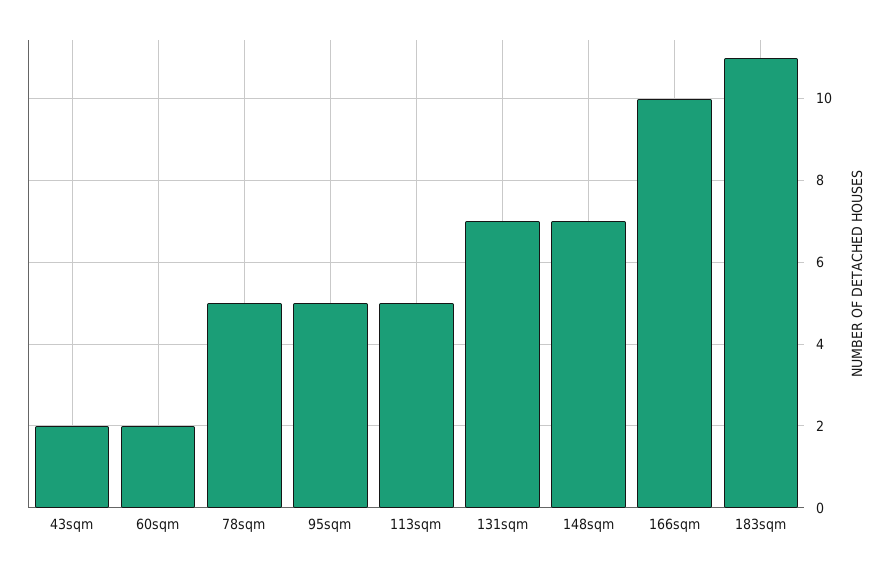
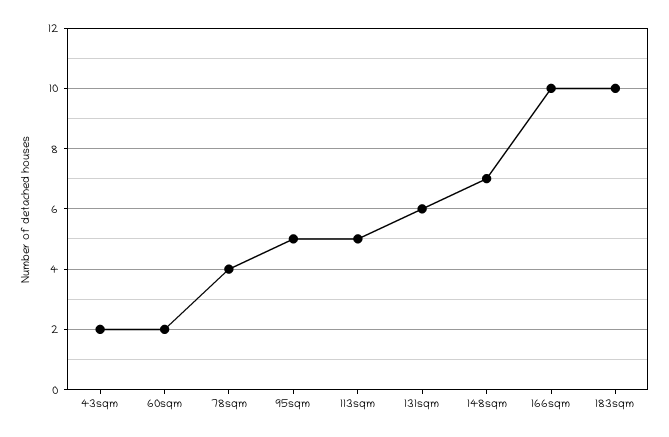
78sqm: 5 -> 4
131sqm: 7 -> 6
183sqm: 11 -> 10

